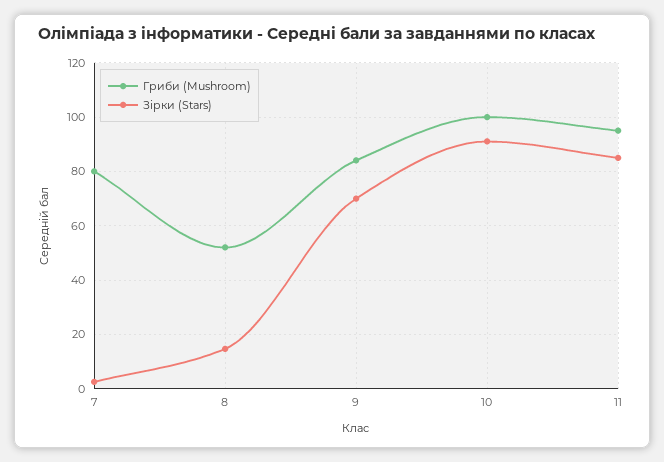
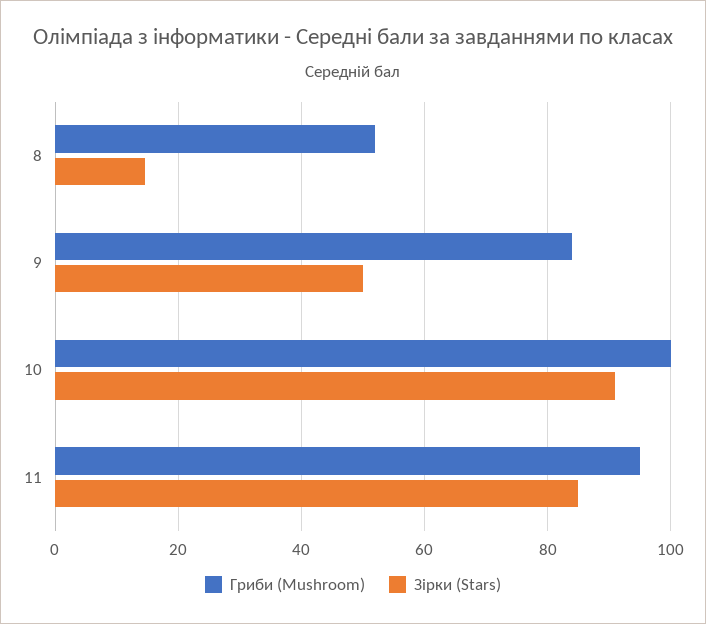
Гриби (Mushroom), 7: 80 -> none
Зірки (Stars), 7: 2.5 -> none
Зірки (Stars), 9: 70 -> 50

